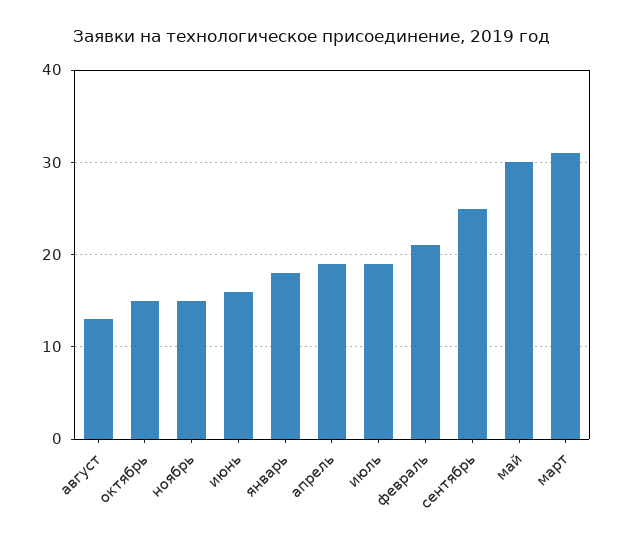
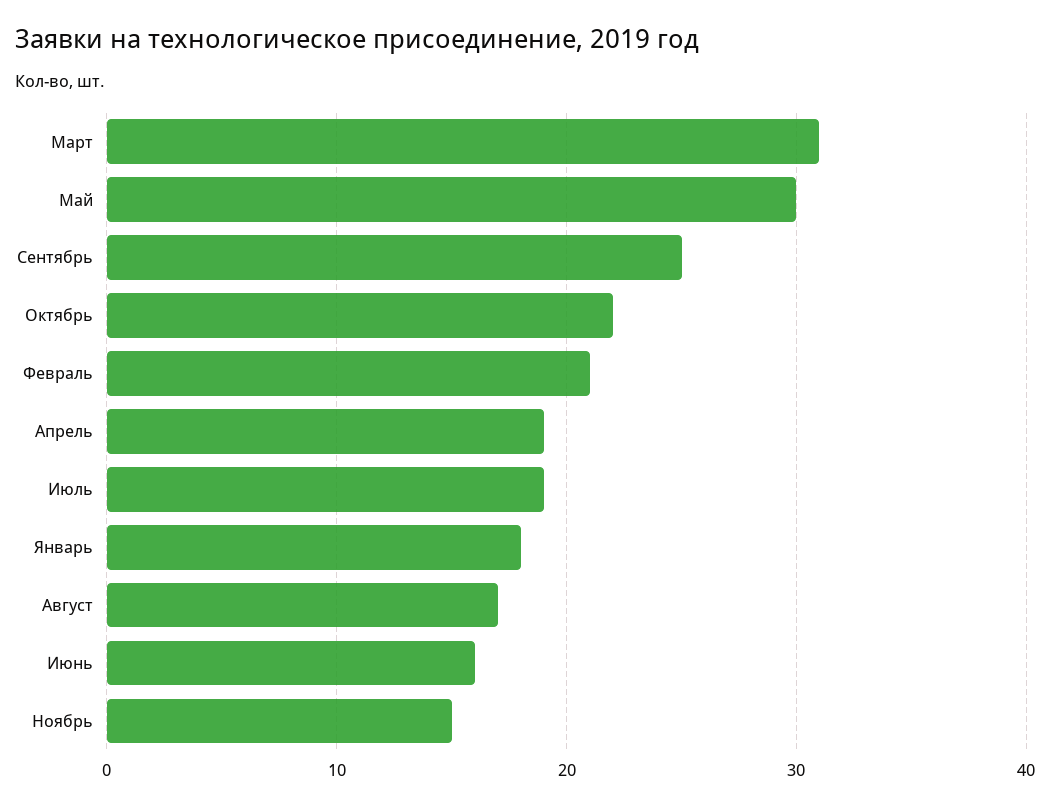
август: 13 -> 17
октябрь: 15 -> 22

